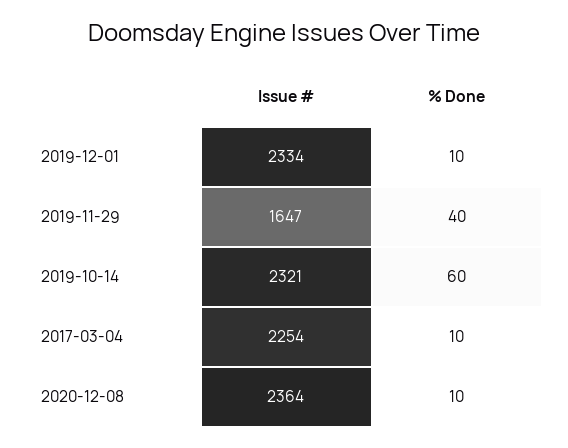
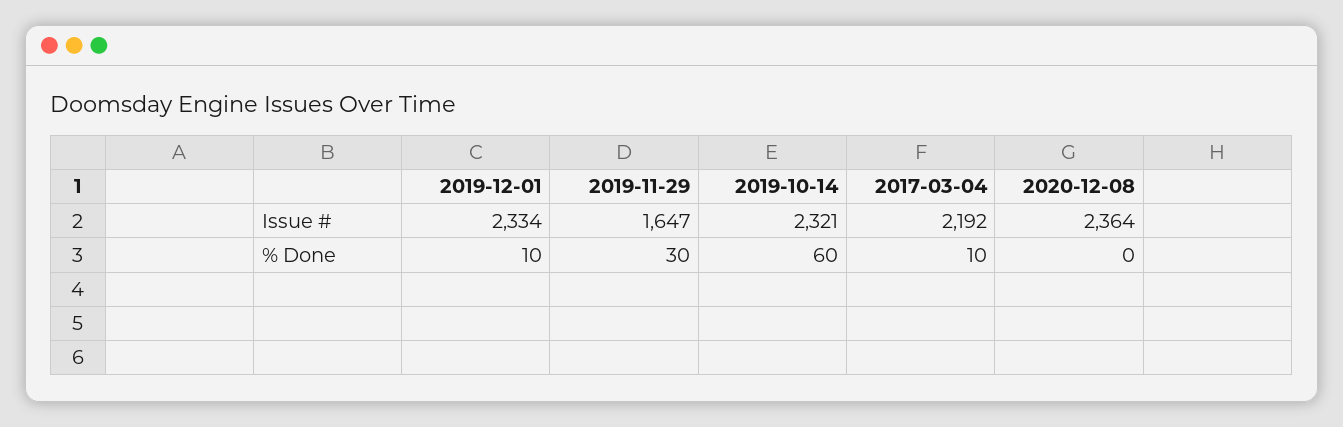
% Done, 2019-11-29: 40 -> 30
Issue #, 2017-03-04: 2254 -> 2192
% Done, 2020-12-08: 10 -> 0

